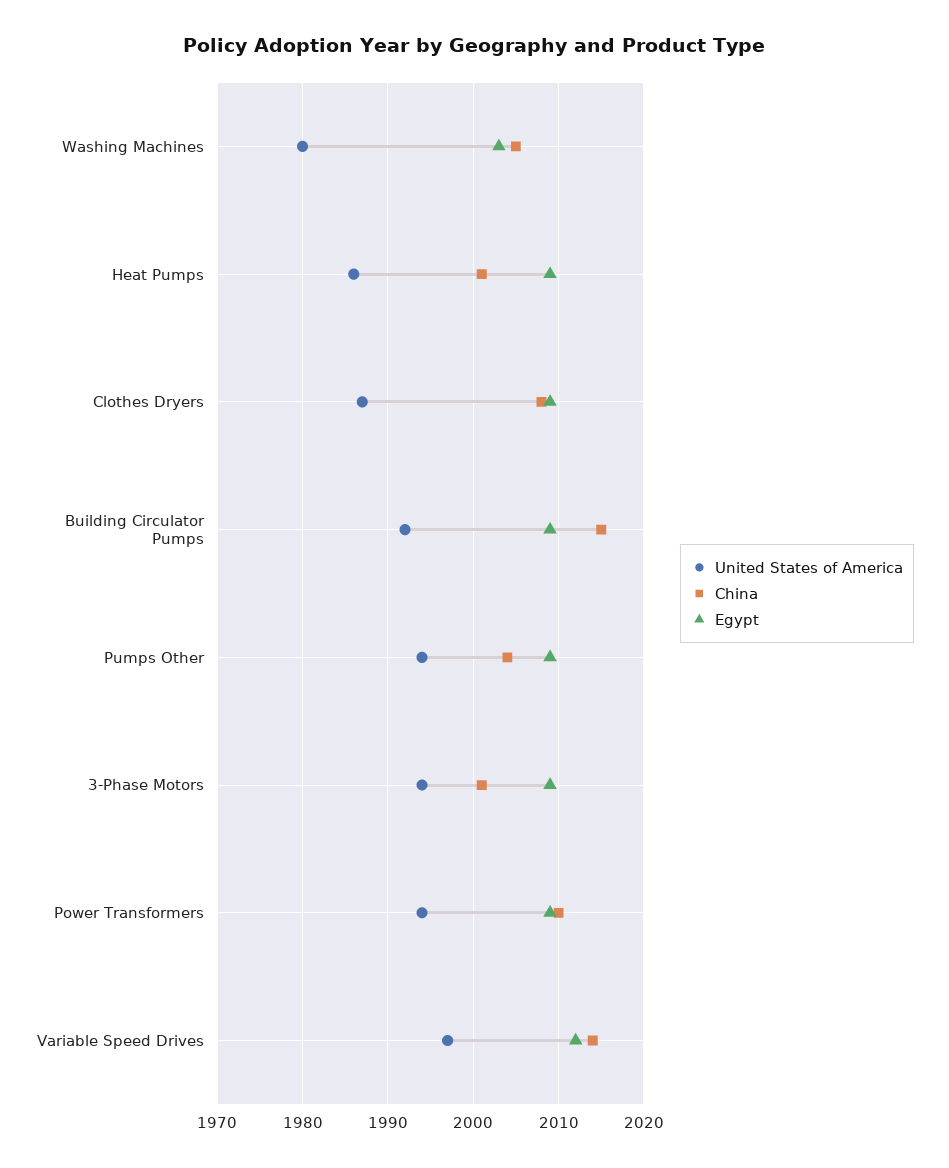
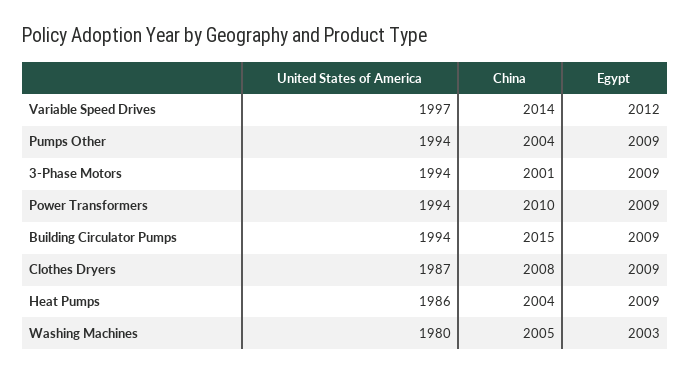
China, Heat Pumps: 2001 -> 2004
United States of America, Building Circulator Pumps: 1992 -> 1994

